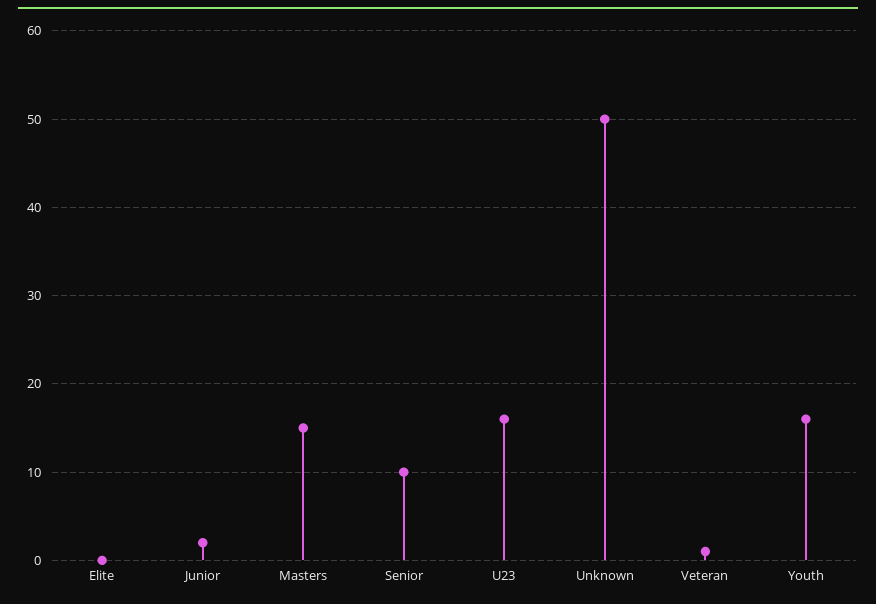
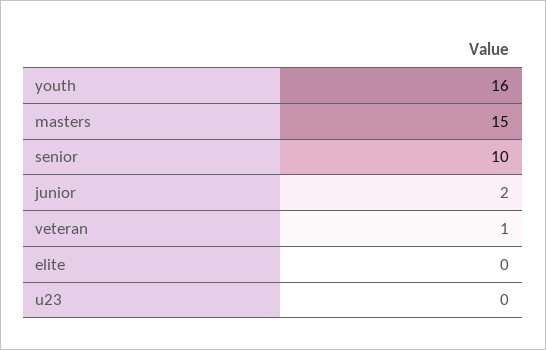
U23: 16 -> 0
Unknown: 50 -> none

